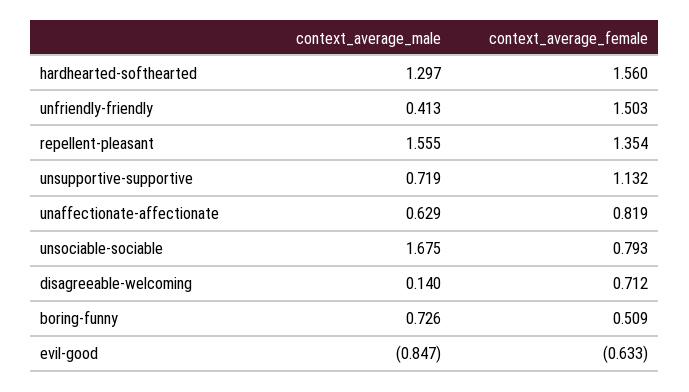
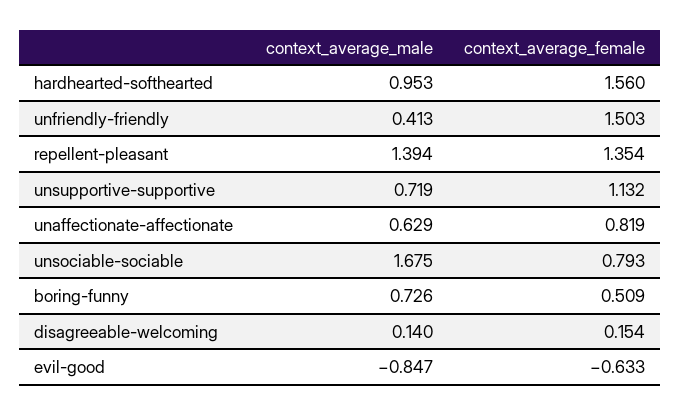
context_average_male, hardhearted-softhearted: 1.297 -> 0.953
context_average_male, repellent-pleasant: 1.555 -> 1.394
context_average_female, disagreeable-welcoming: 0.712 -> 0.154

